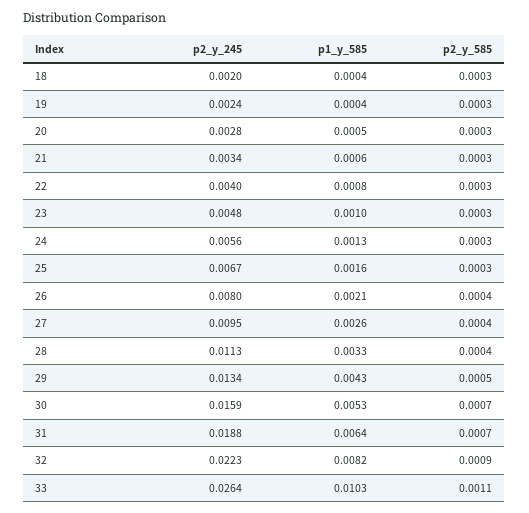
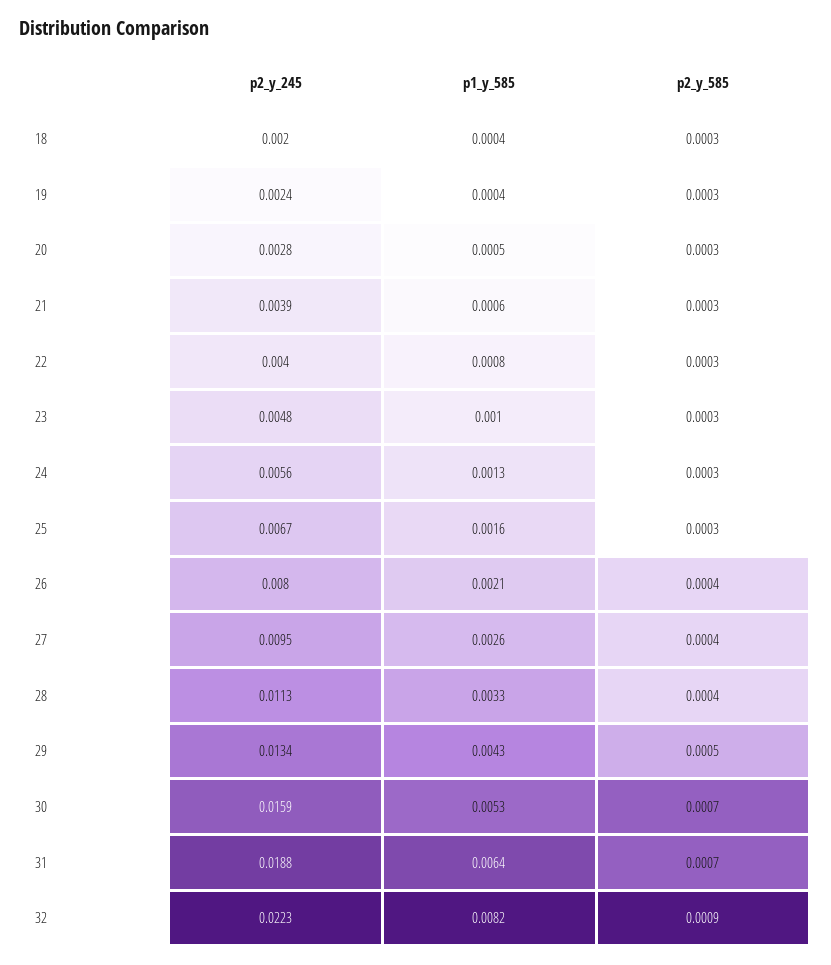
p2_y_245, 21: 0.0034 -> 0.0039
p2_y_245, 33: 0.0264 -> none
p1_y_585, 33: 0.0103 -> none
p2_y_585, 33: 0.0011 -> none

